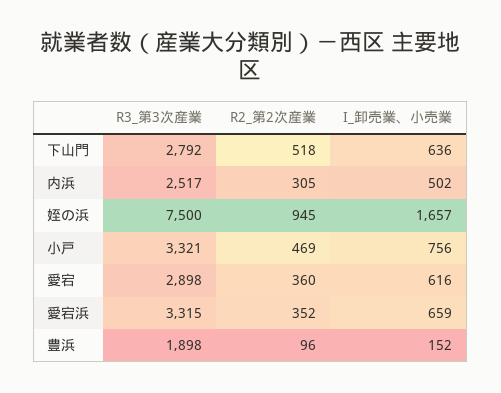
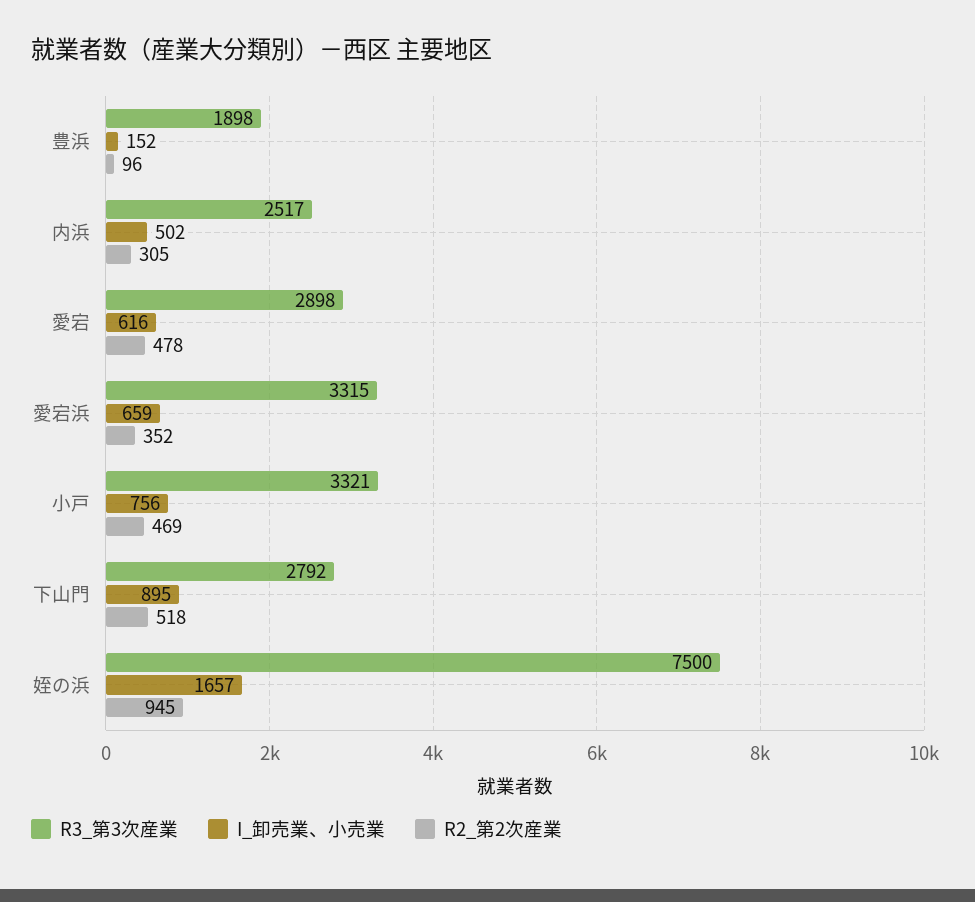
I_卸売業、小売業, 下山門: 636 -> 895
R2_第2次産業, 愛宕: 360 -> 478

